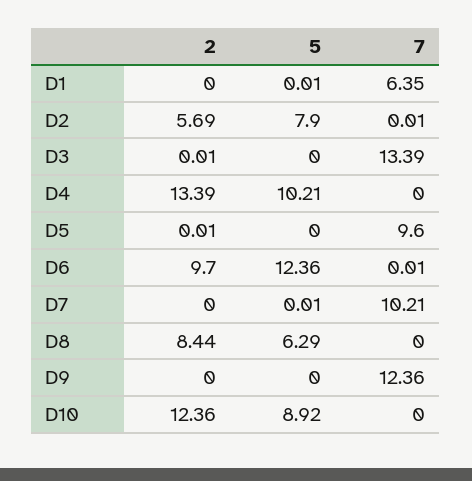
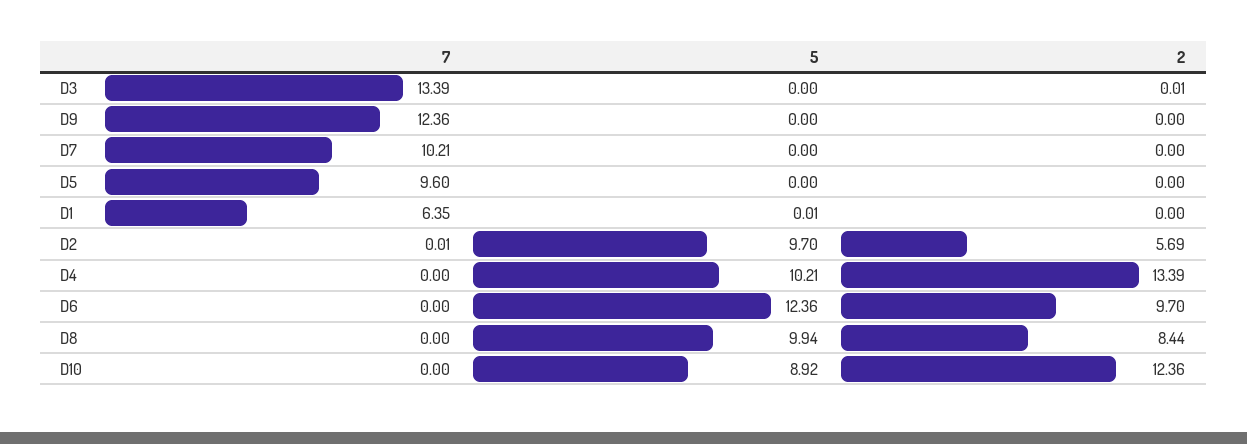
5, D2: 7.9 -> 9.7
2, D5: 0.01 -> 0
7, D6: 0.01 -> 0
5, D7: 0.01 -> 0
5, D8: 6.29 -> 9.94

